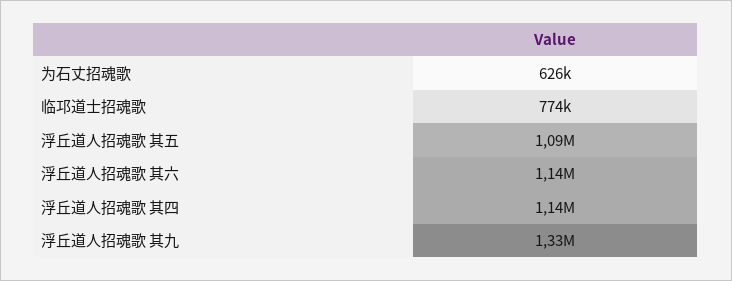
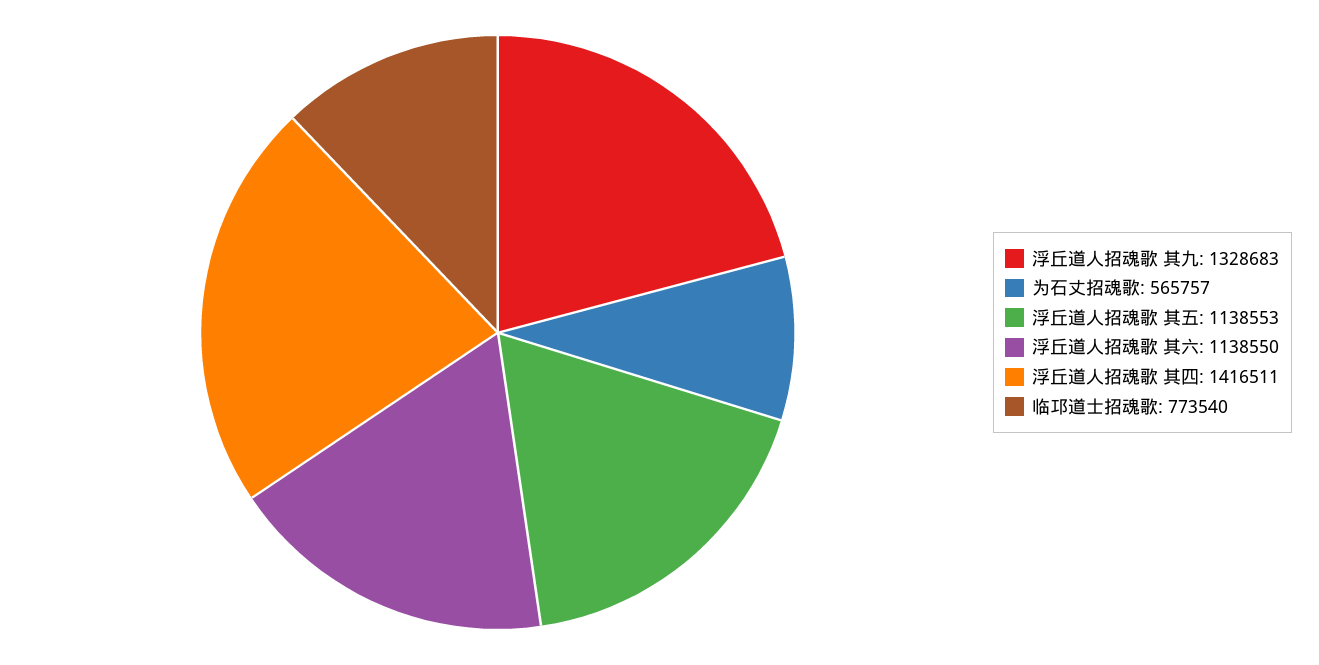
为石丈招魂歌: 626000 -> 565757
浮丘道人招魂歌 其五: 1090000 -> 1138553
浮丘道人招魂歌 其四: 1140000 -> 1416511

